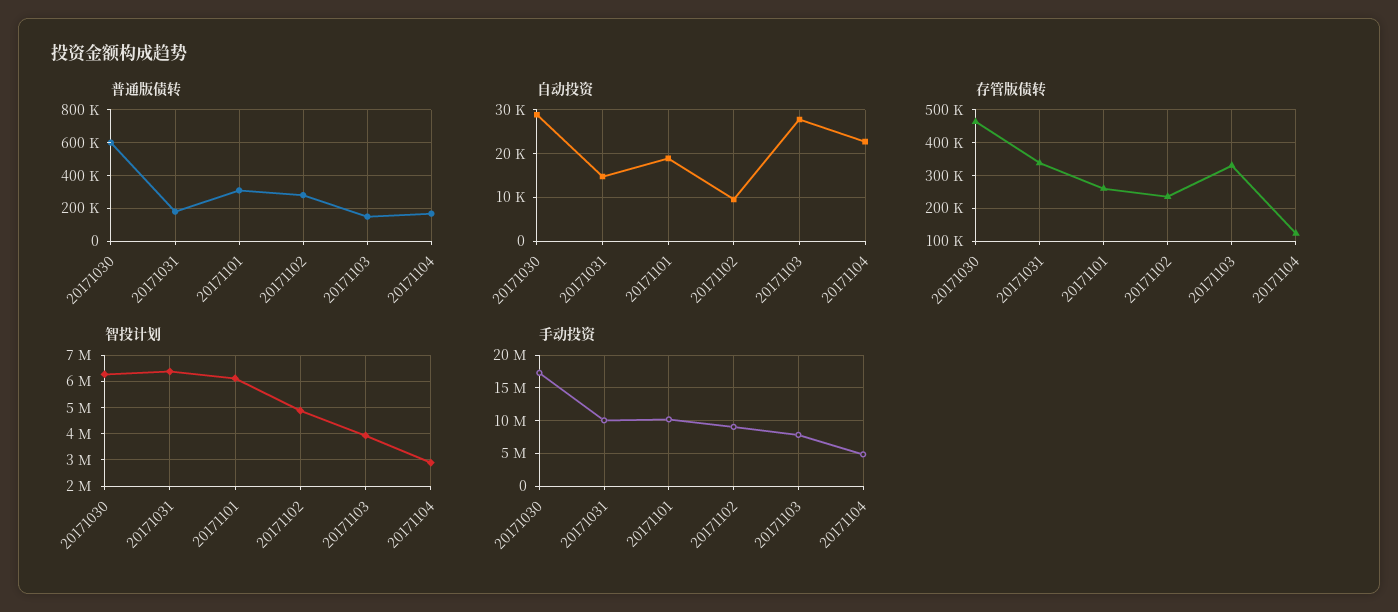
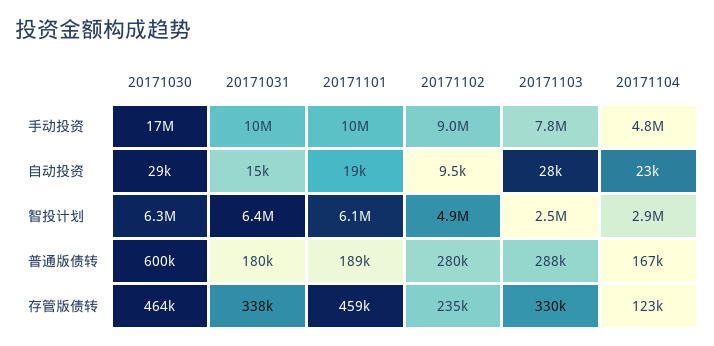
普通版债转, 20171101: 300000 -> 189000
普通版债转, 20171103: 150000 -> 288000
存管版债转, 20171101: 260000 -> 459000
智投计划, 20171103: 4000000 -> 2500000

